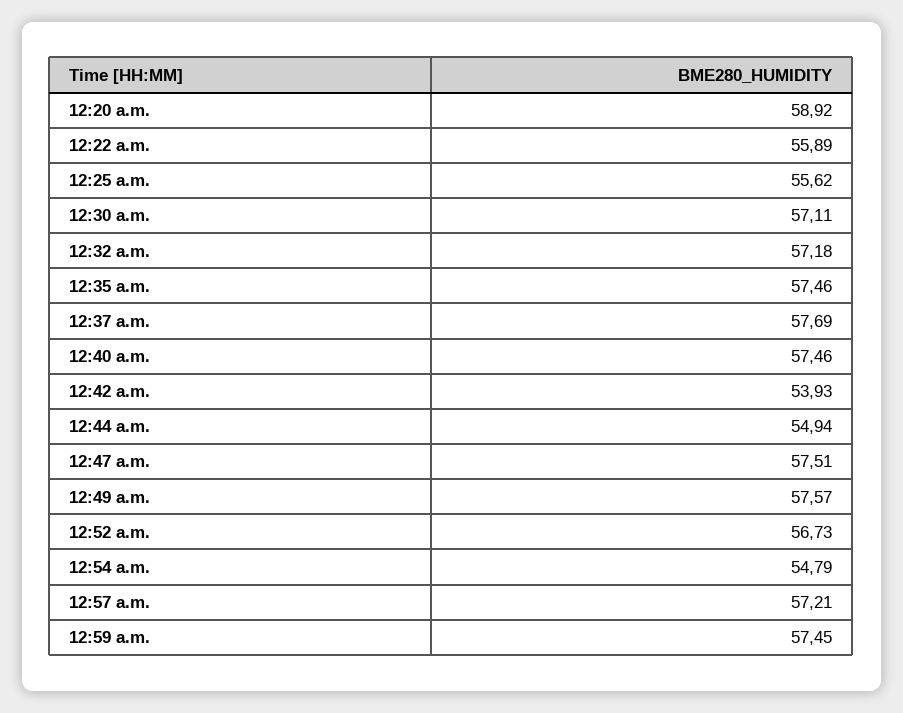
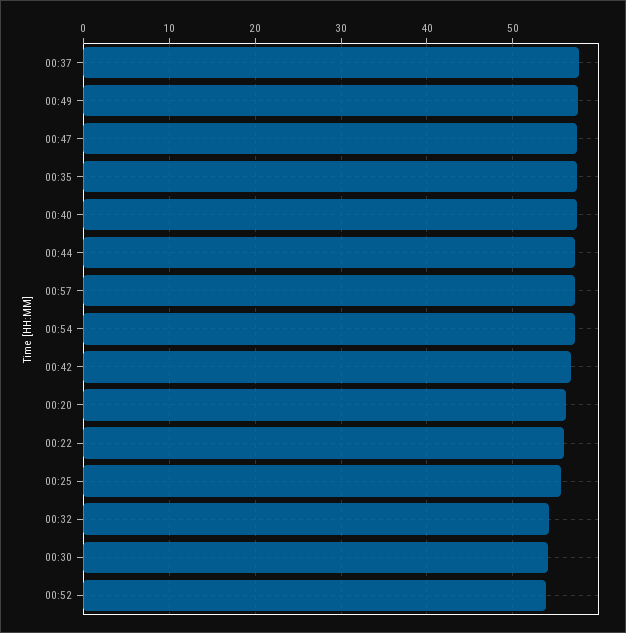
12:20 a.m.: 58.92 -> 56
12:30 a.m.: 57.11 -> 54
12:32 a.m.: 57.18 -> 54
12:42 a.m.: 53.93 -> 57
12:44 a.m.: 54.94 -> 57
12:52 a.m.: 56.73 -> 54
12:54 a.m.: 54.79 -> 57
12:59 a.m.: 57.45 -> none

